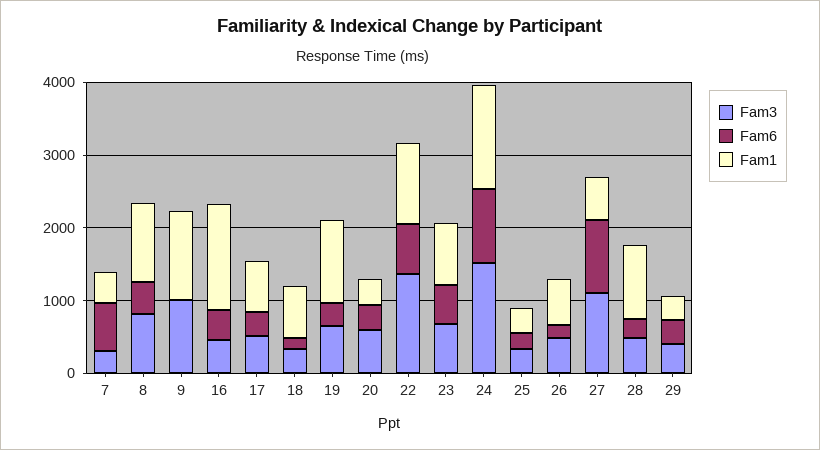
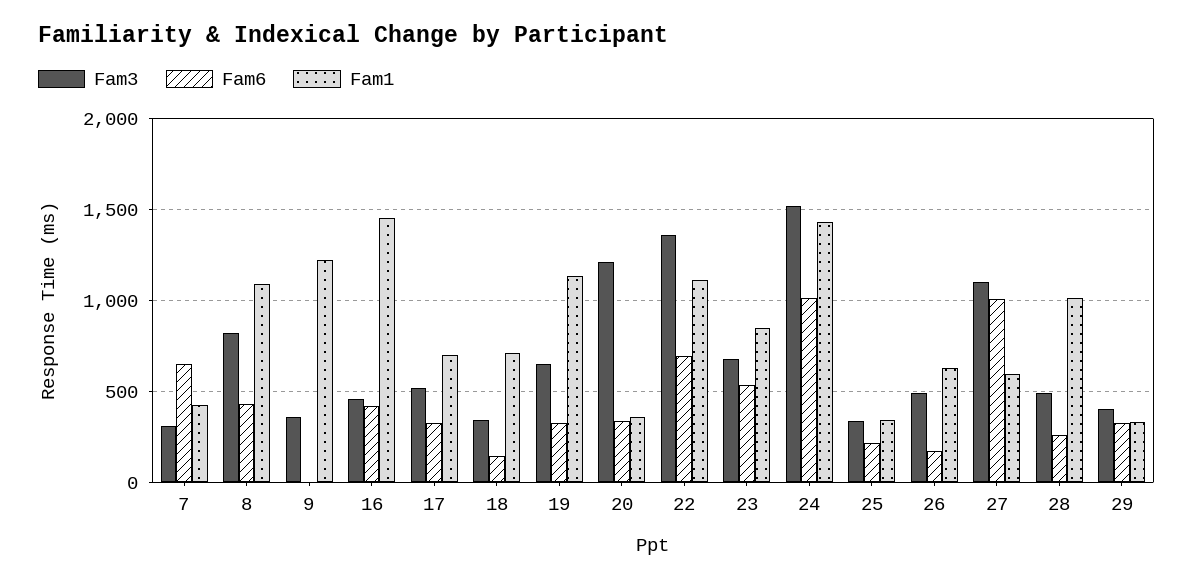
Fam3, 9: 1000 -> 350
Fam3, 20: 600 -> 1200

